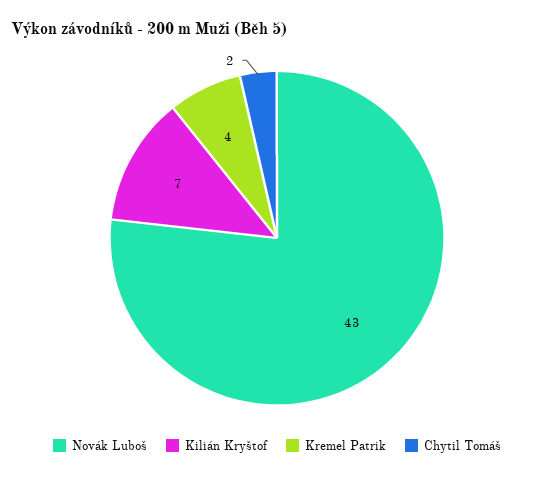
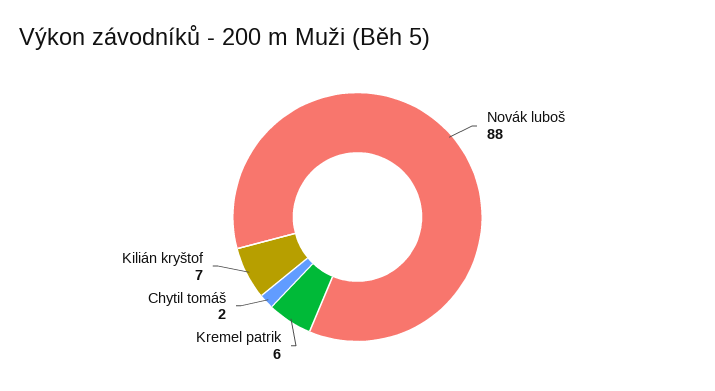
Novák Luboš: 43 -> 88
Kremel Patrik: 4 -> 6

